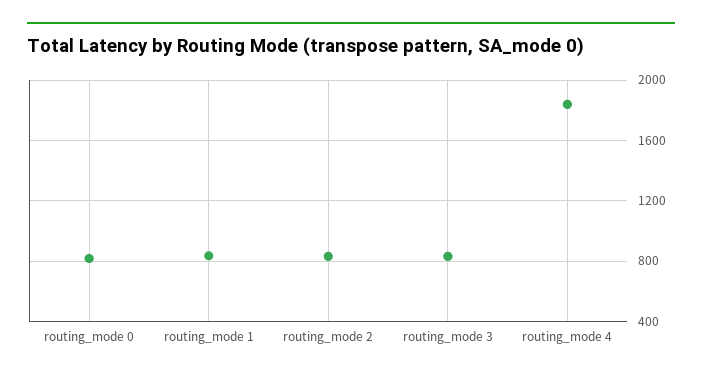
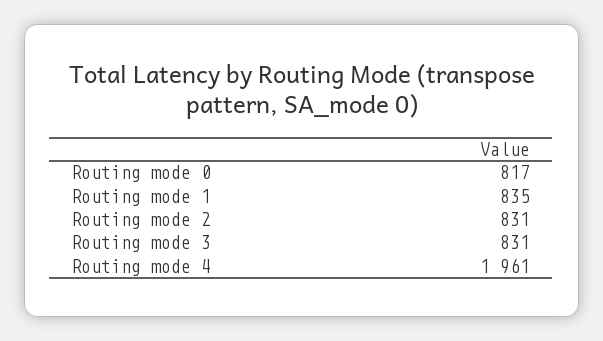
routing_mode 4: 1850 -> 1961

